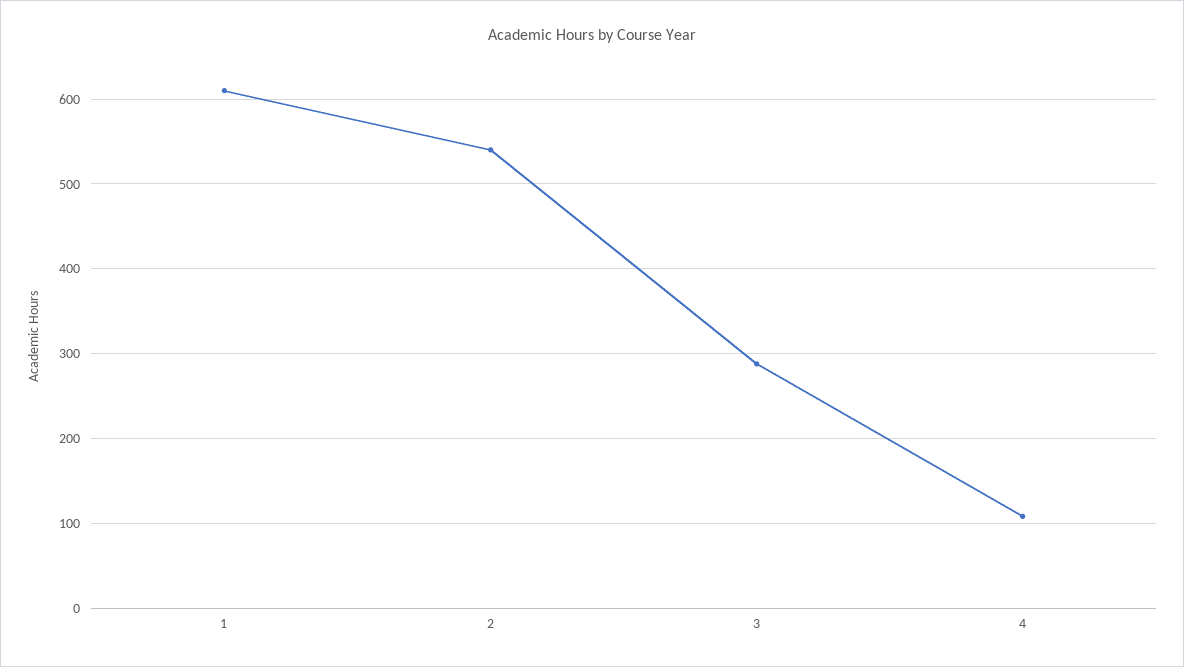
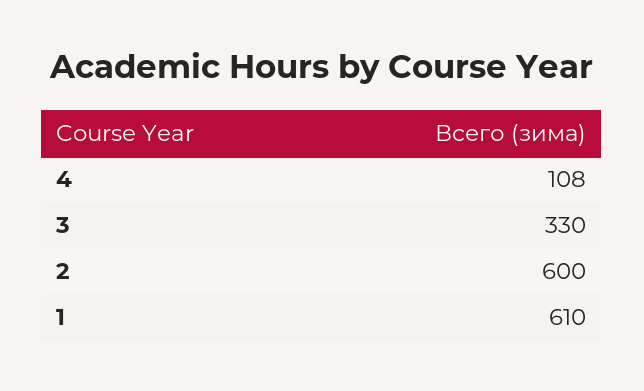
2: 540 -> 600
3: 290 -> 330

